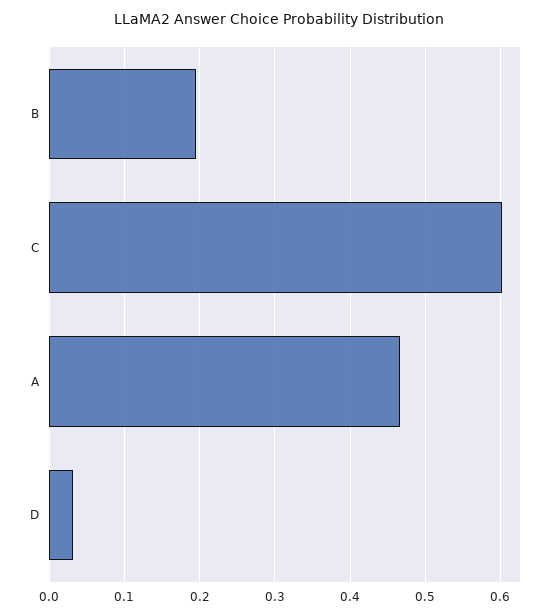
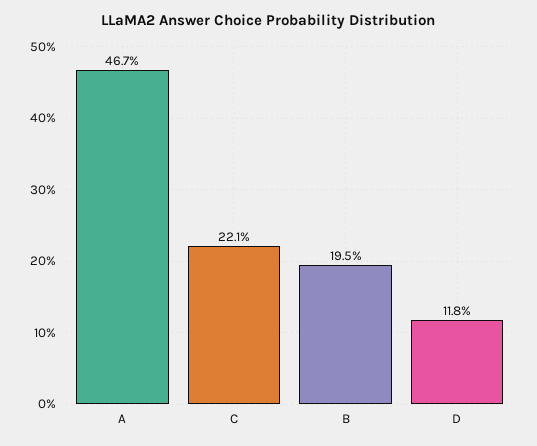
C: 0.6 -> 0.221
D: 0.03 -> 0.118

